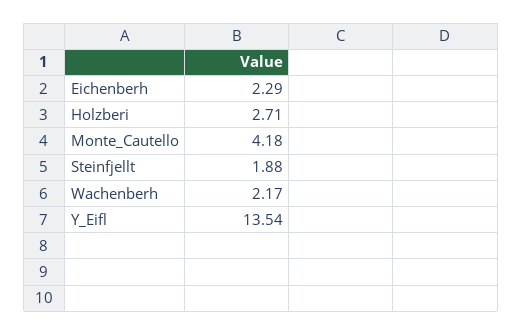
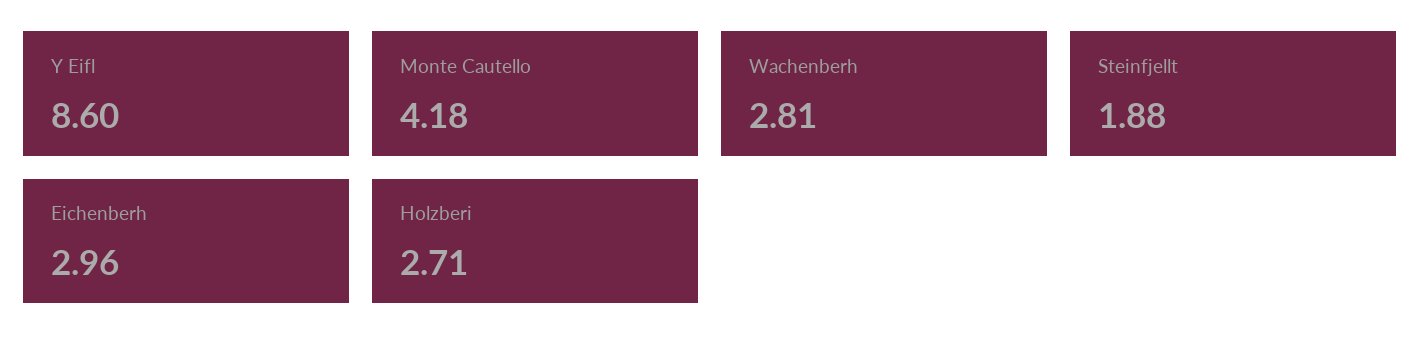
Eichenberh: 2.29 -> 2.96
Wachenberh: 2.17 -> 2.81
Y_Eifl: 13.54 -> 8.6

